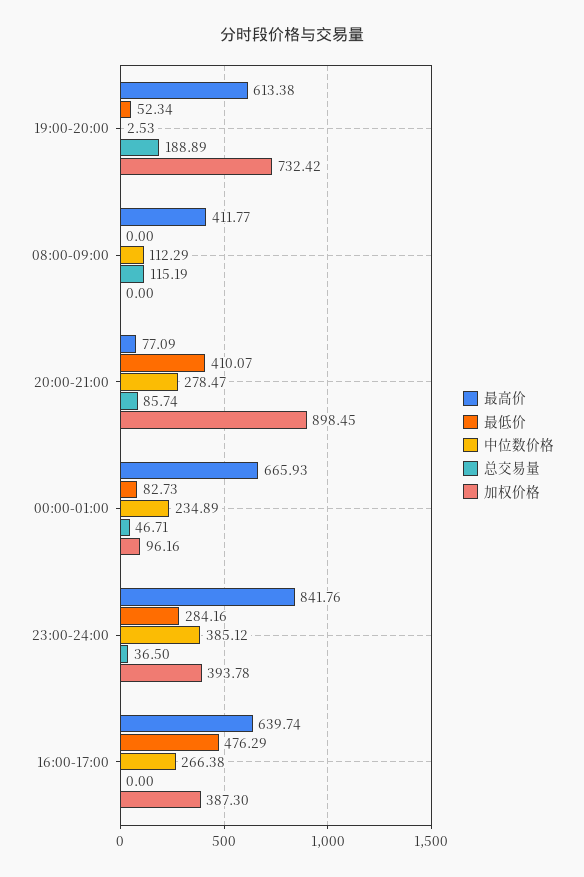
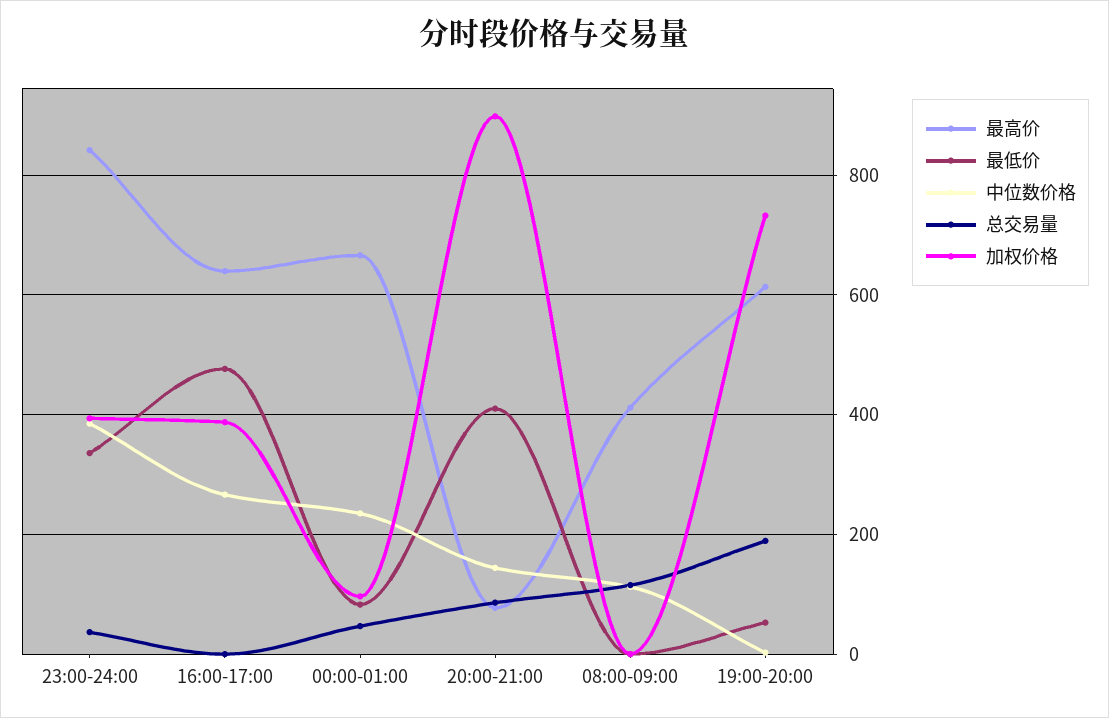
中位数价格, 20:00-21:00: 278.47 -> 140
最低价, 23:00-24:00: 284.16 -> 340

